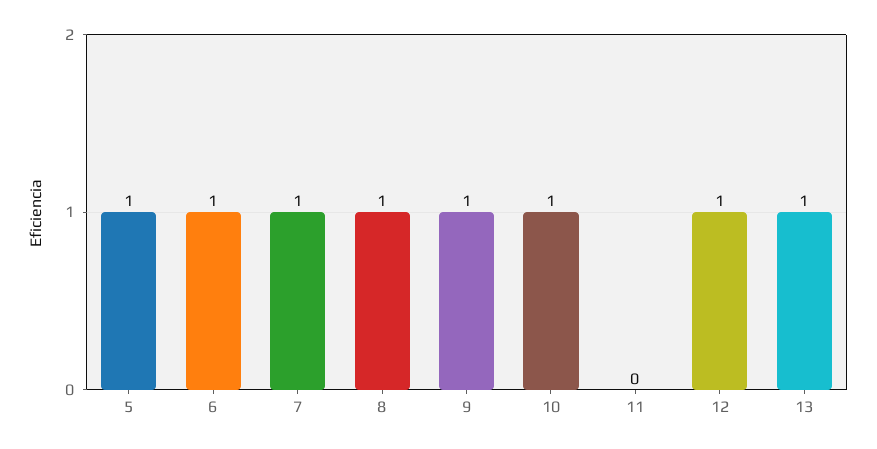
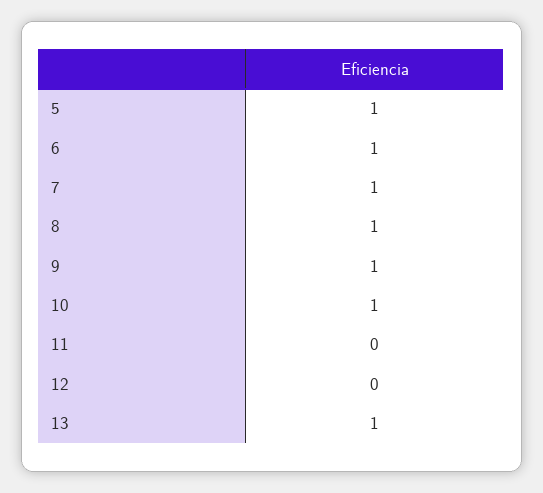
12: 1 -> 0

